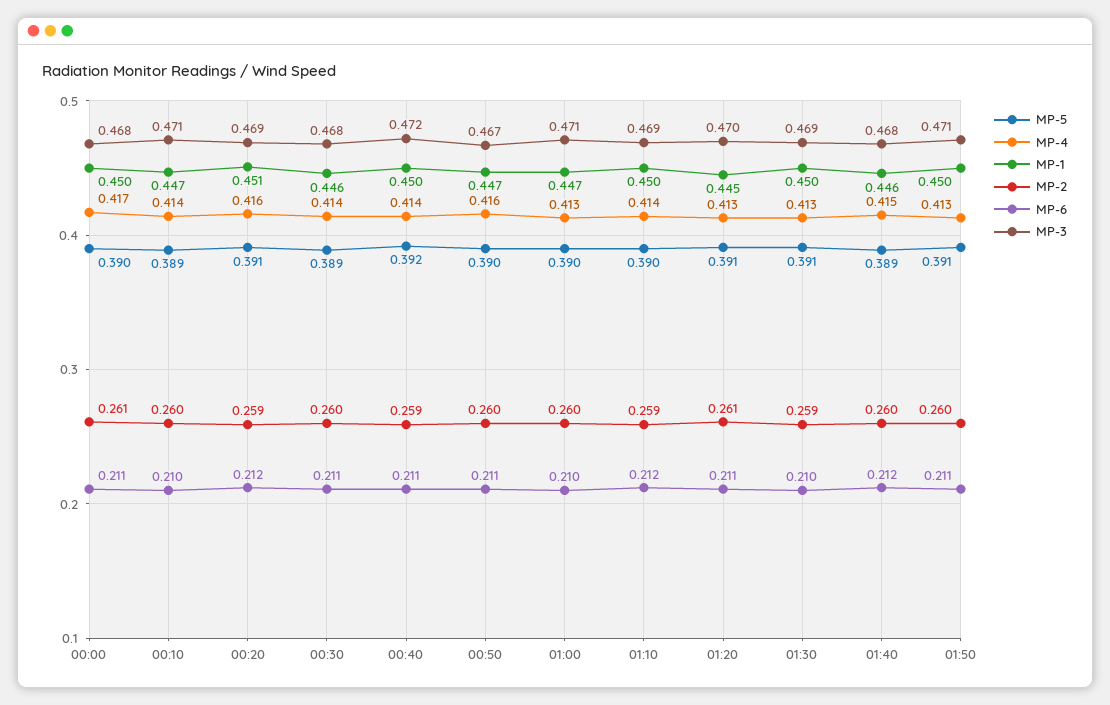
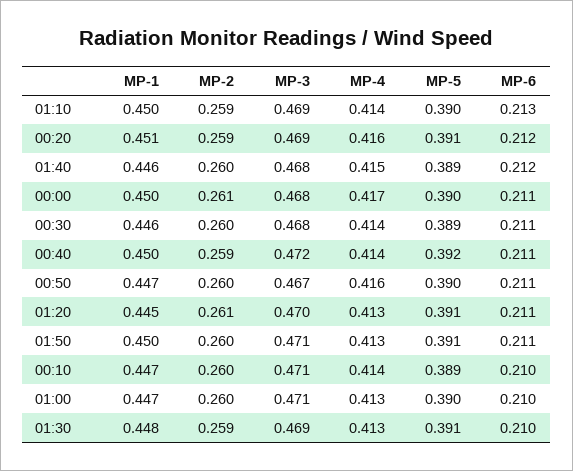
MP-6, 01:10: 0.212 -> 0.213
MP-1, 01:30: 0.45 -> 0.448

